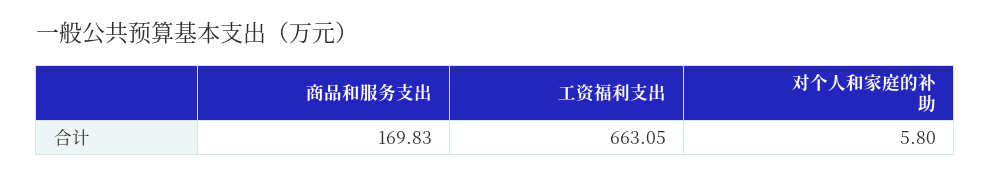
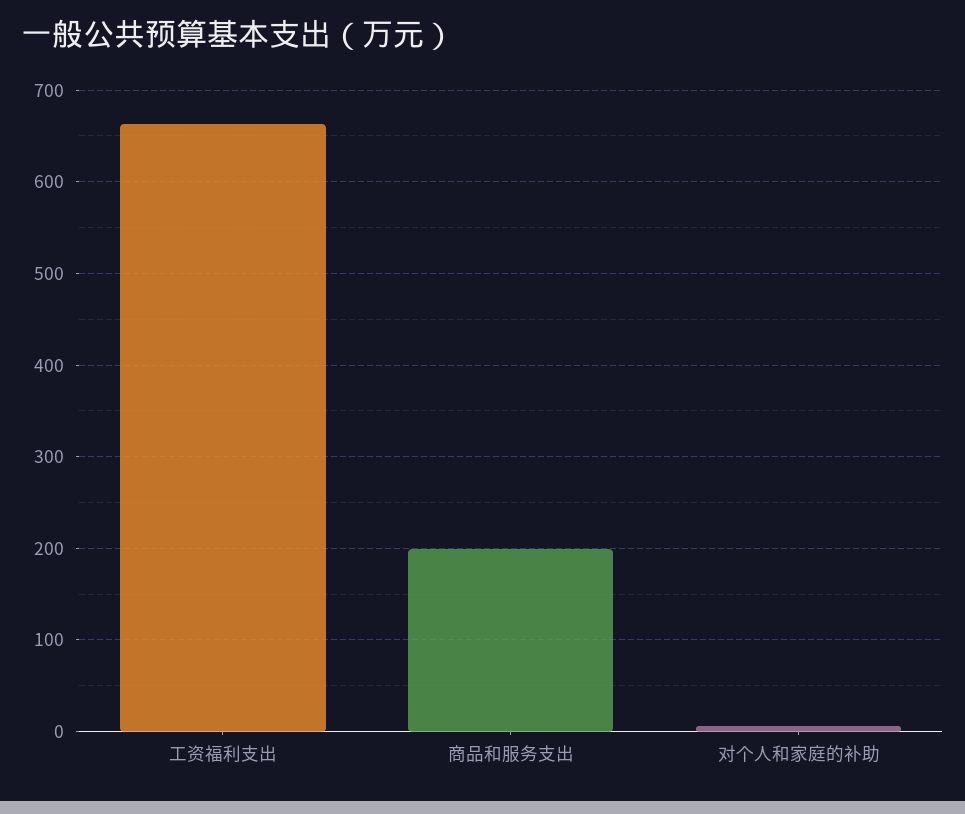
商品和服务支出: 169.83 -> 200

